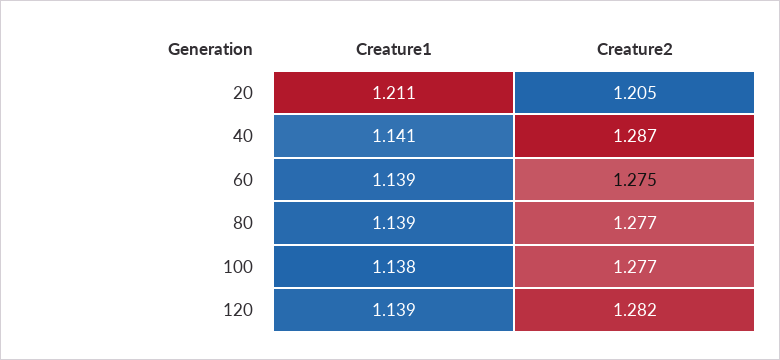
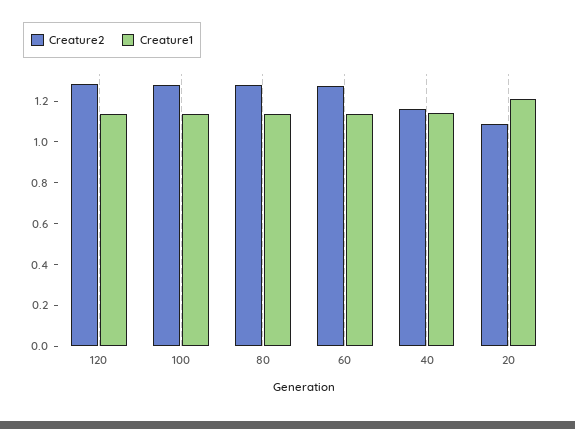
Creature2, 20: 1.205 -> 1.1
Creature2, 40: 1.287 -> 1.15

